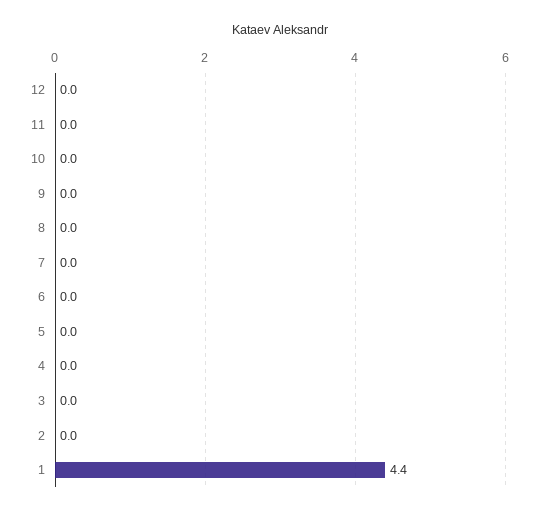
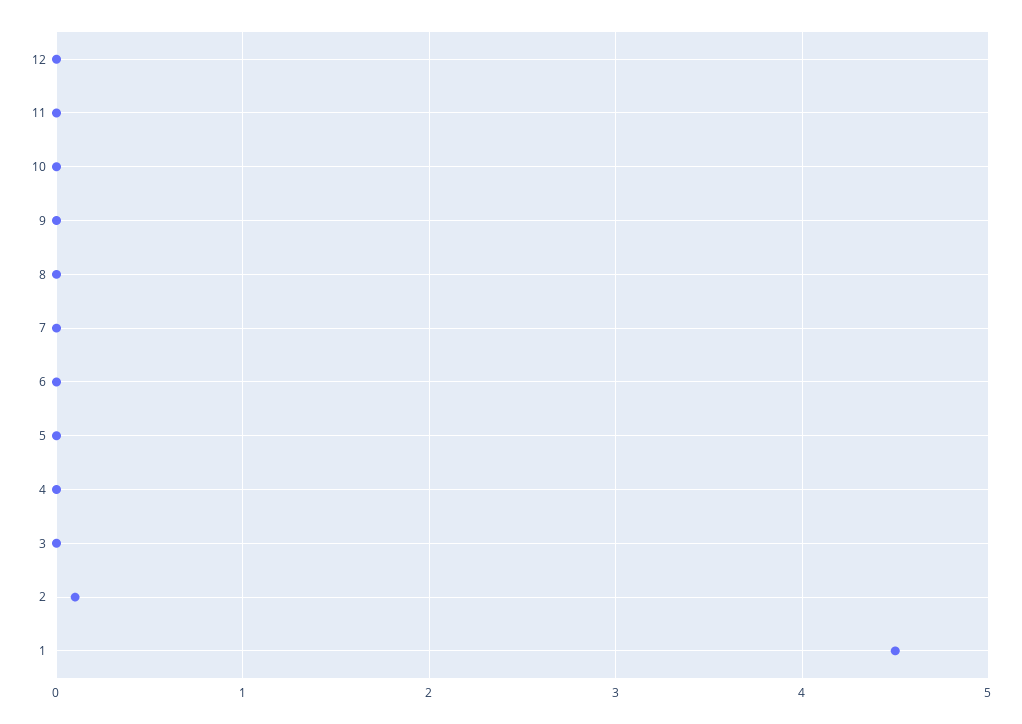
2: 0 -> 0.1
1: 4.4 -> 4.5

